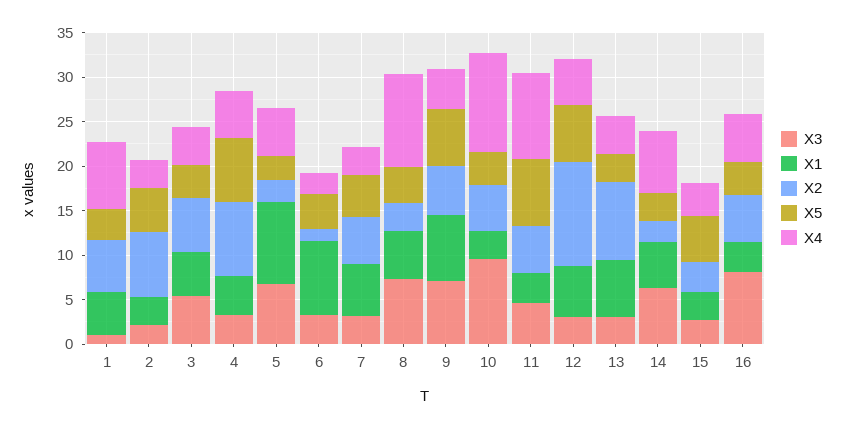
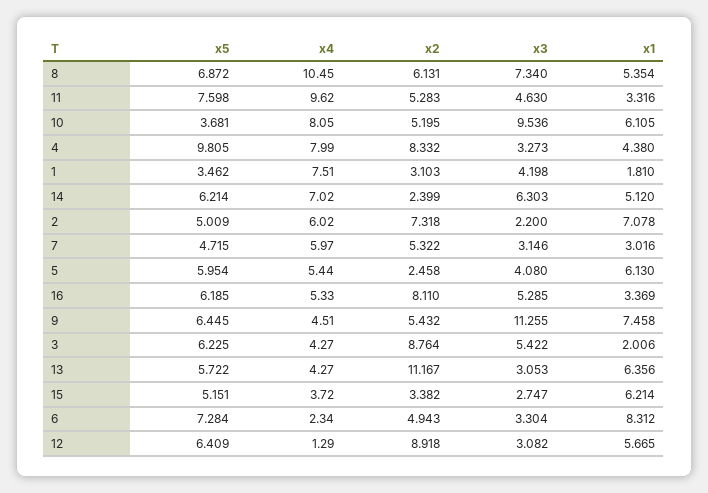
X3, 1: 1 -> 4.198
X1, 1: 5 -> 1.81
X2, 1: 6 -> 3.103
X1, 2: 3 -> 7.078
X4, 2: 3 -> 6.02
X1, 3: 5 -> 2.006
X2, 3: 6 -> 8.764
X5, 3: 4 -> 6.225
X5, 4: 7 -> 9.805
X4, 4: 5 -> 7.99
X3, 5: 7 -> 4.08
X1, 5: 9 -> 6.13
X5, 5: 3 -> 5.954
X2, 6: 1 -> 4.943
X5, 6: 4 -> 7.284
X1, 7: 6 -> 3.016
X4, 7: 3 -> 5.97
X2, 8: 3 -> 6.131
X5, 8: 4 -> 6.872
X3, 9: 7 -> 11.255
X1, 10: 3 -> 6.105
X4, 10: 11 -> 8.05
X2, 12: 12 -> 8.918
X4, 12: 5 -> 1.29
X2, 13: 9 -> 11.167
X5, 13: 3 -> 5.722
X5, 14: 3 -> 6.214
X1, 15: 3 -> 6.214
X3, 16: 8 -> 5.285
X2, 16: 5 -> 8.11
X5, 16: 4 -> 6.185

